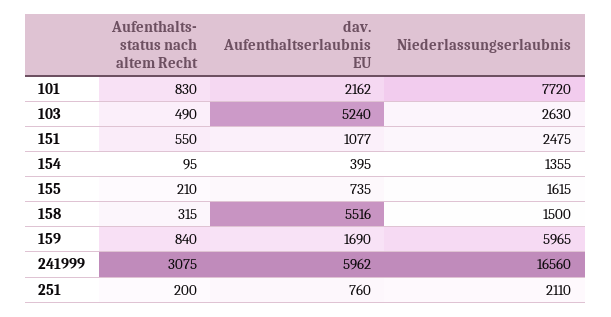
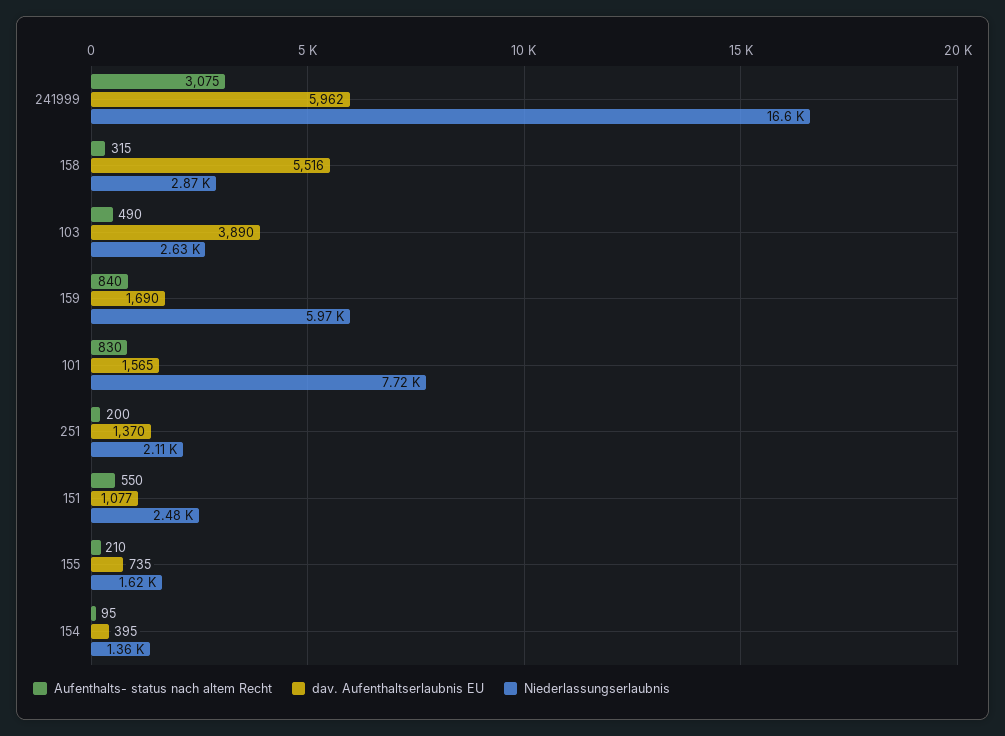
dav. Aufenthaltserlaubnis EU, 101: 2162 -> 1565
dav. Aufenthaltserlaubnis EU, 103: 5240 -> 3890
Niederlassungserlaubnis, 158: 1500 -> 2870
dav. Aufenthaltserlaubnis EU, 251: 760 -> 1370

